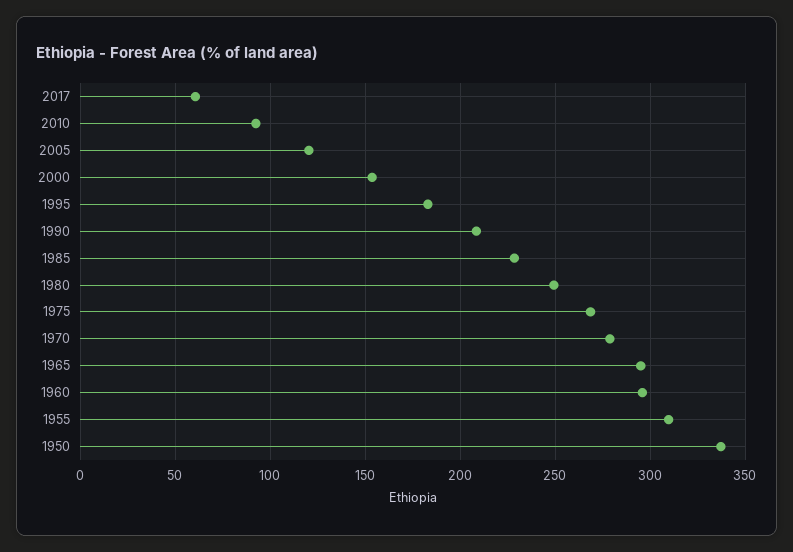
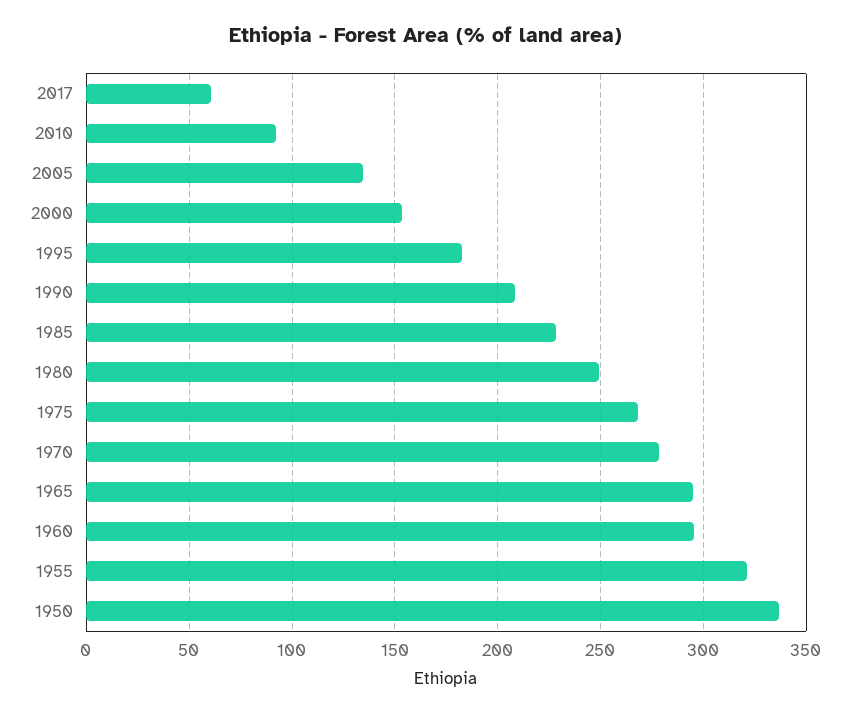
2005: 120 -> 135
1955: 310 -> 320

